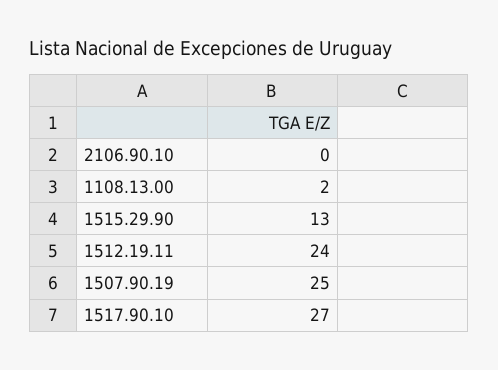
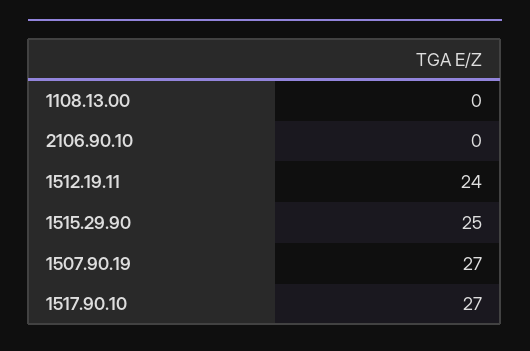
1108.13.00: 2 -> 0
1515.29.90: 13 -> 25
1507.90.19: 25 -> 27

